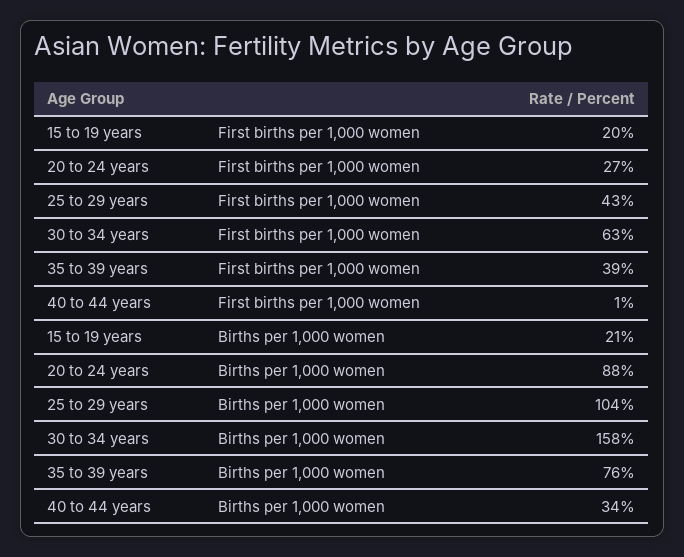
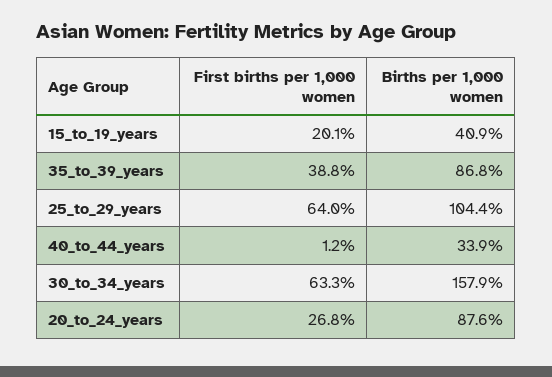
25 to 29 years, First births per 1,000 women: 43 -> 64
15 to 19 years, Births per 1,000 women: 21 -> 40.9
35 to 39 years, Births per 1,000 women: 76 -> 86.8

